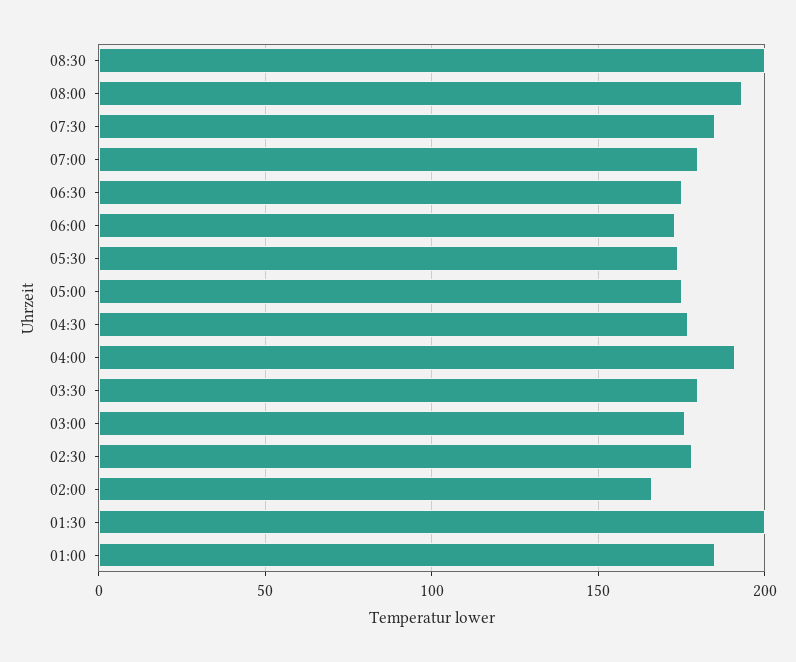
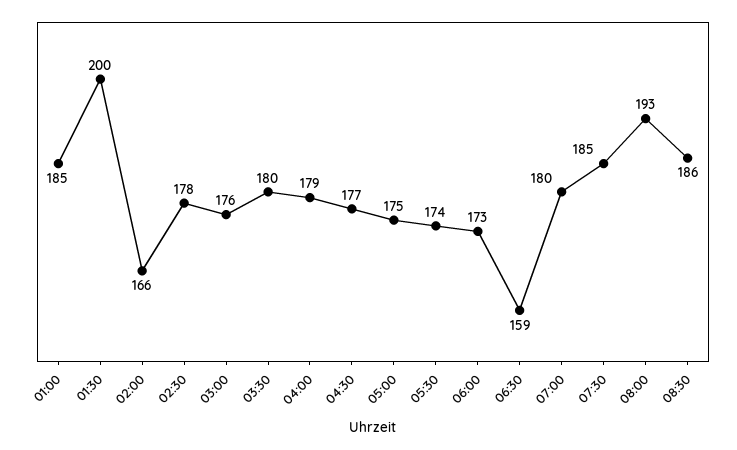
08:30: 200 -> 186
06:30: 175 -> 159
04:00: 190 -> 179

